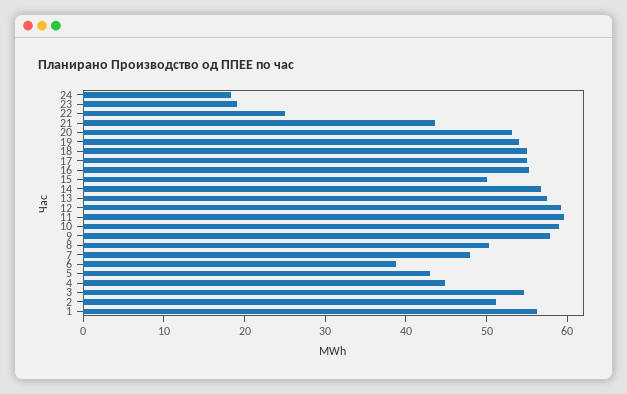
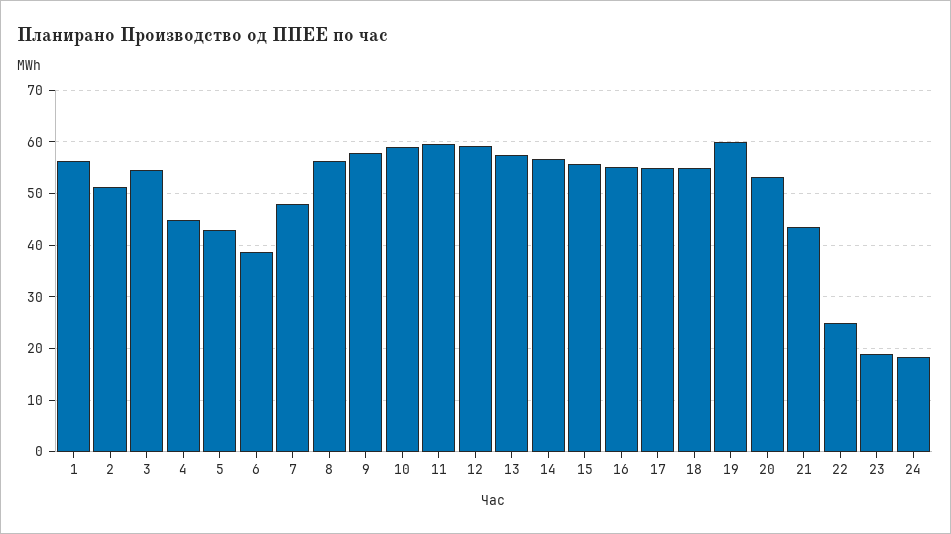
19: 54 -> 60
15: 50 -> 56
8: 50 -> 56

